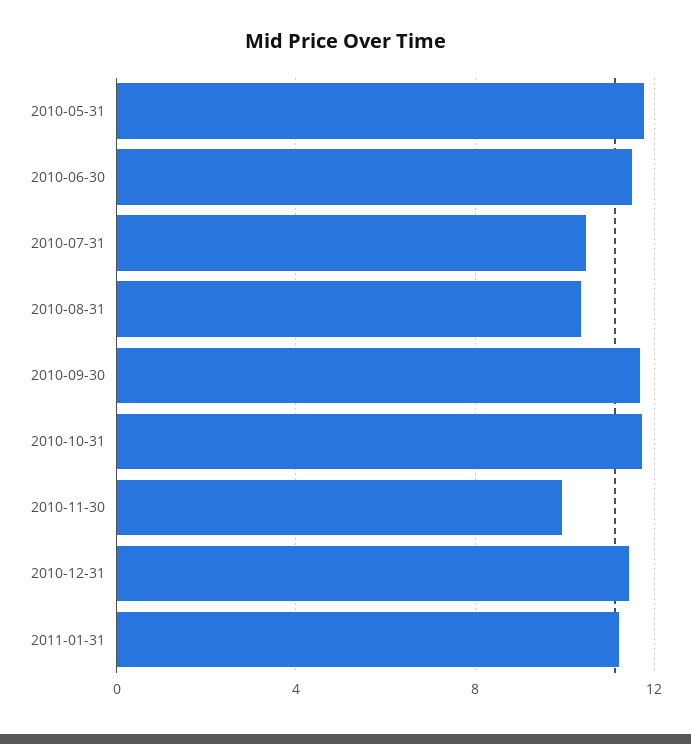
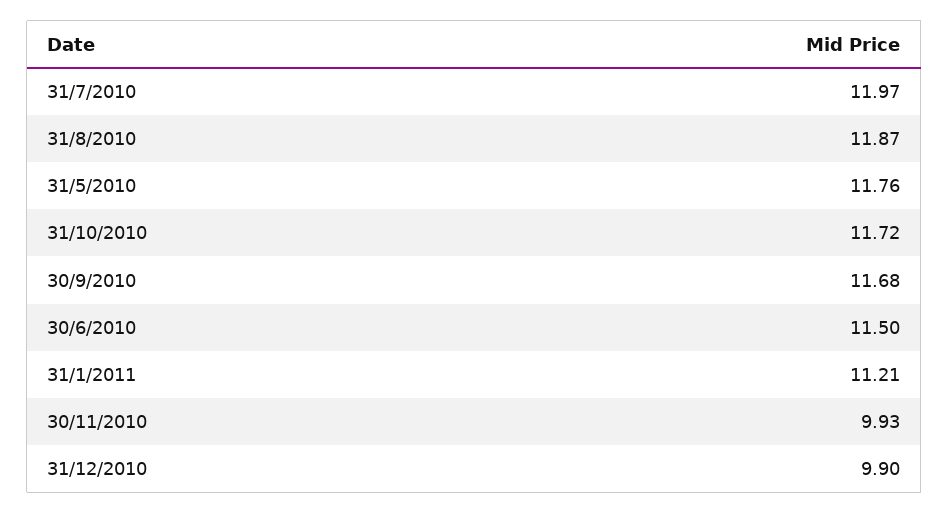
2010-07-31: 10.5 -> 11.97
2010-08-31: 10.5 -> 11.87
2010-12-31: 11.5 -> 9.9

